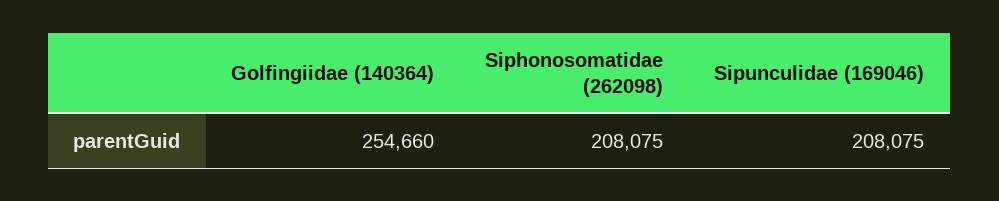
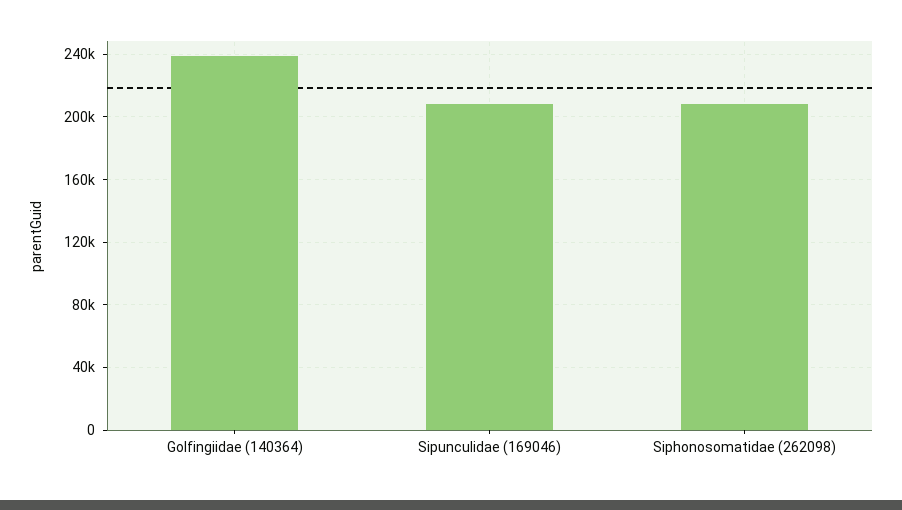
Golfingiidae (140364): 254660 -> 240000

